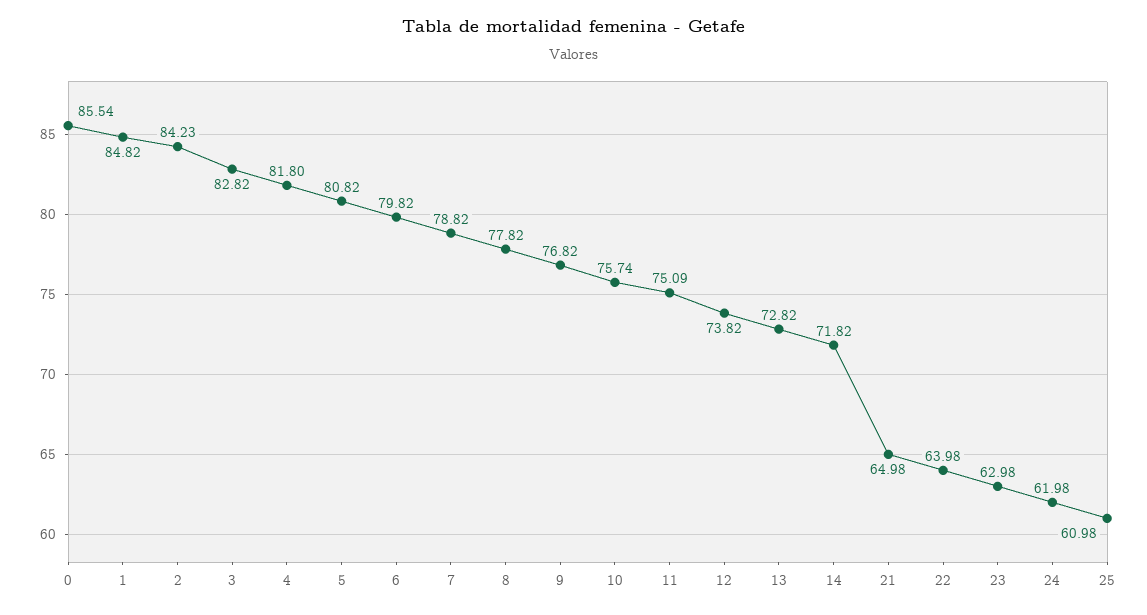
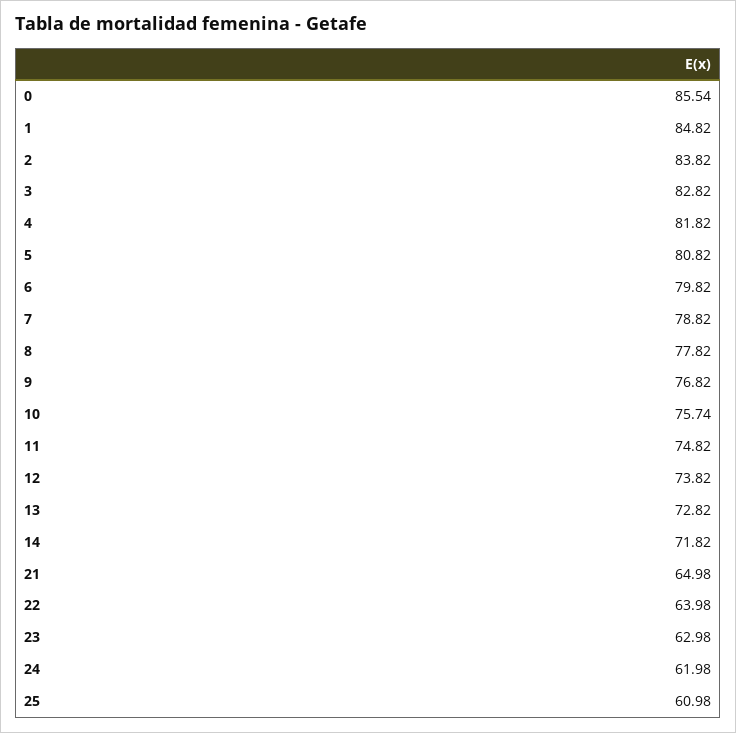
2: 84.23 -> 83.82
4: 81.8 -> 81.82
11: 75.09 -> 74.82

